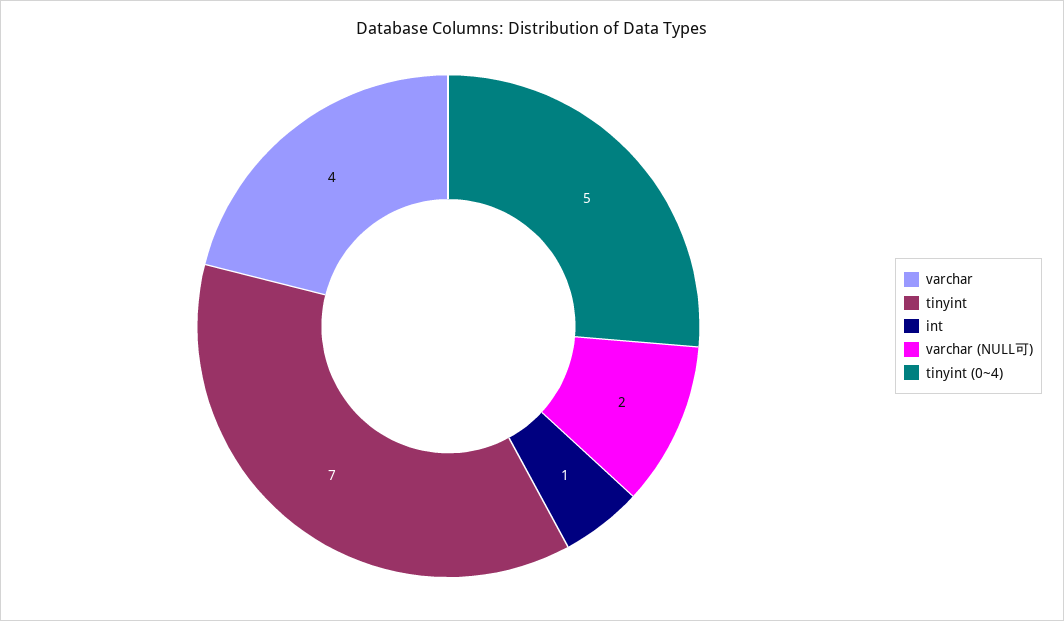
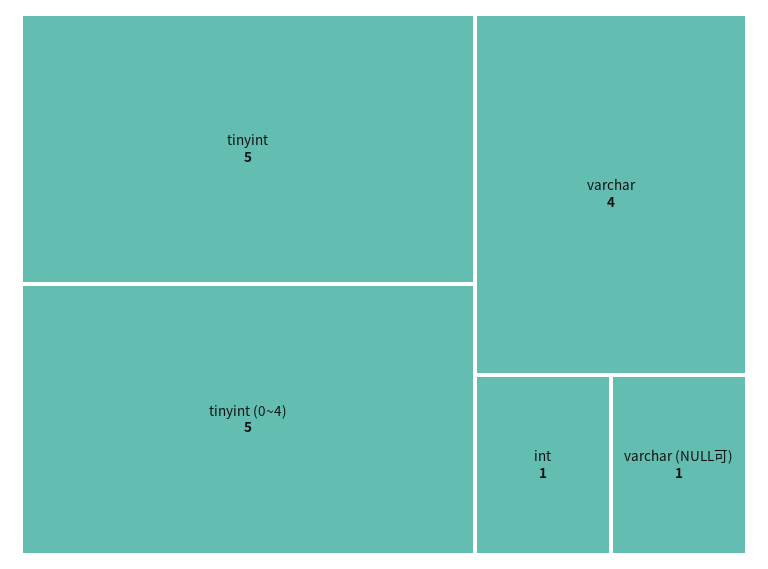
tinyint: 7 -> 5
varchar (NULL可): 2 -> 1

